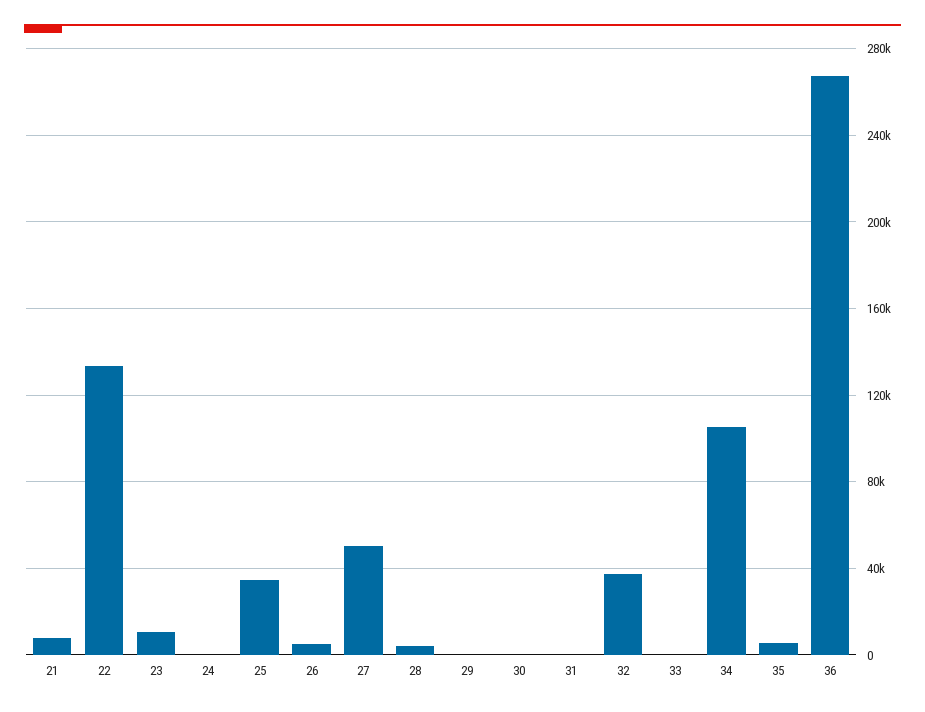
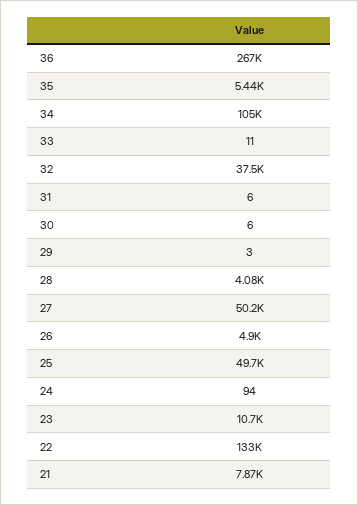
25: 35000 -> 49700

